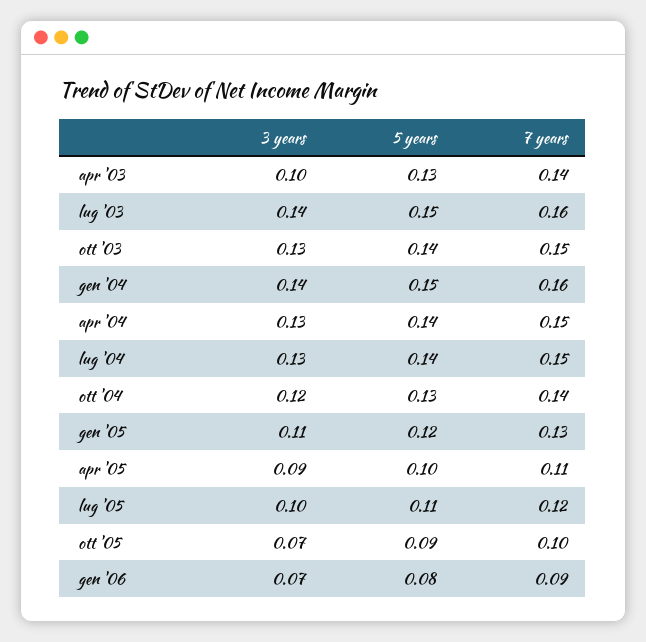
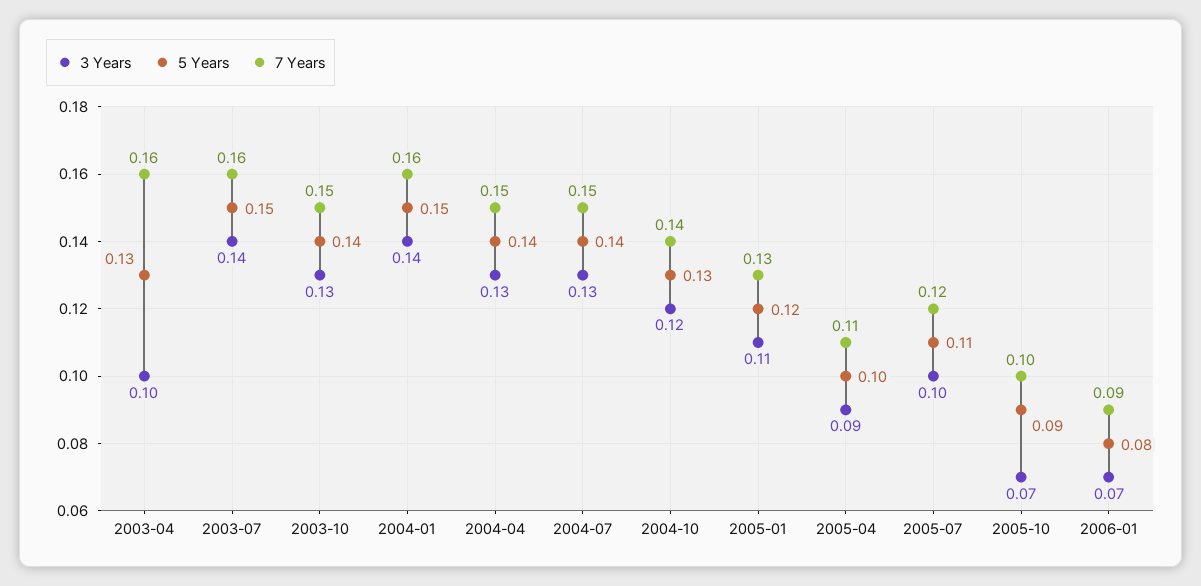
7 years, apr '03: 0.14 -> 0.16

